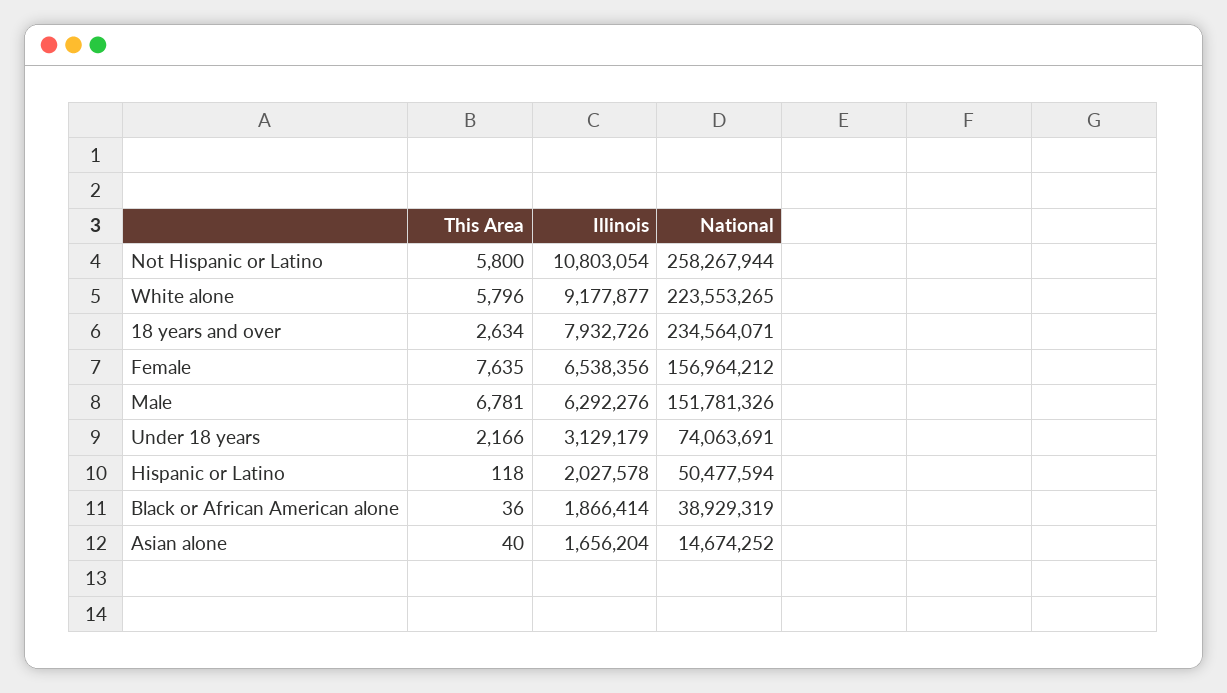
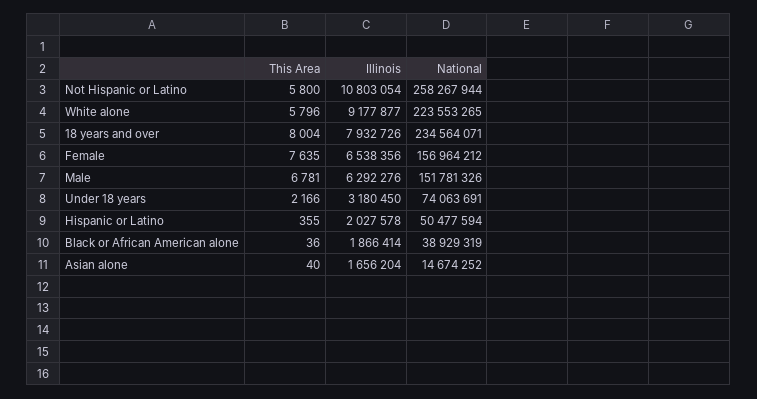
This Area, 18 years and over: 2634 -> 8004
Illinois, Under 18 years: 3129179 -> 3180450
This Area, Hispanic or Latino: 118 -> 355

